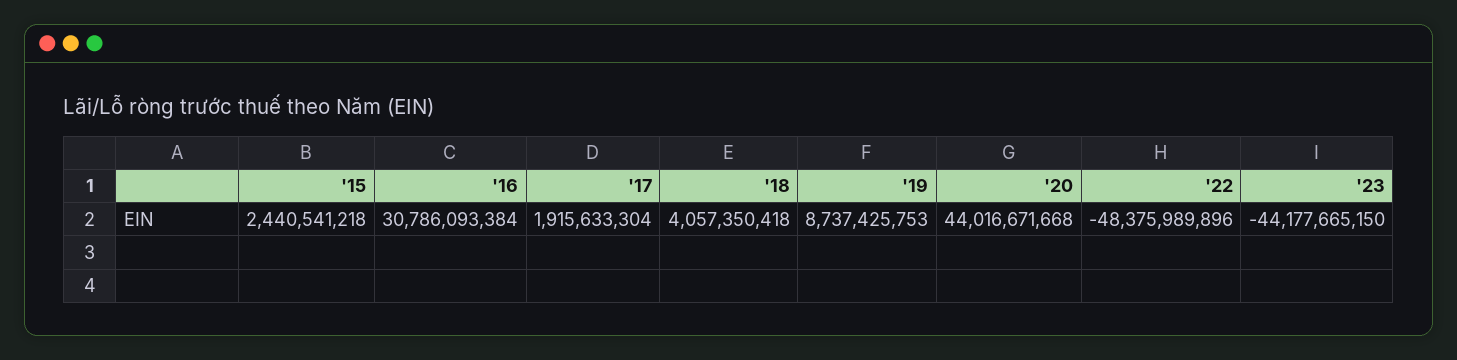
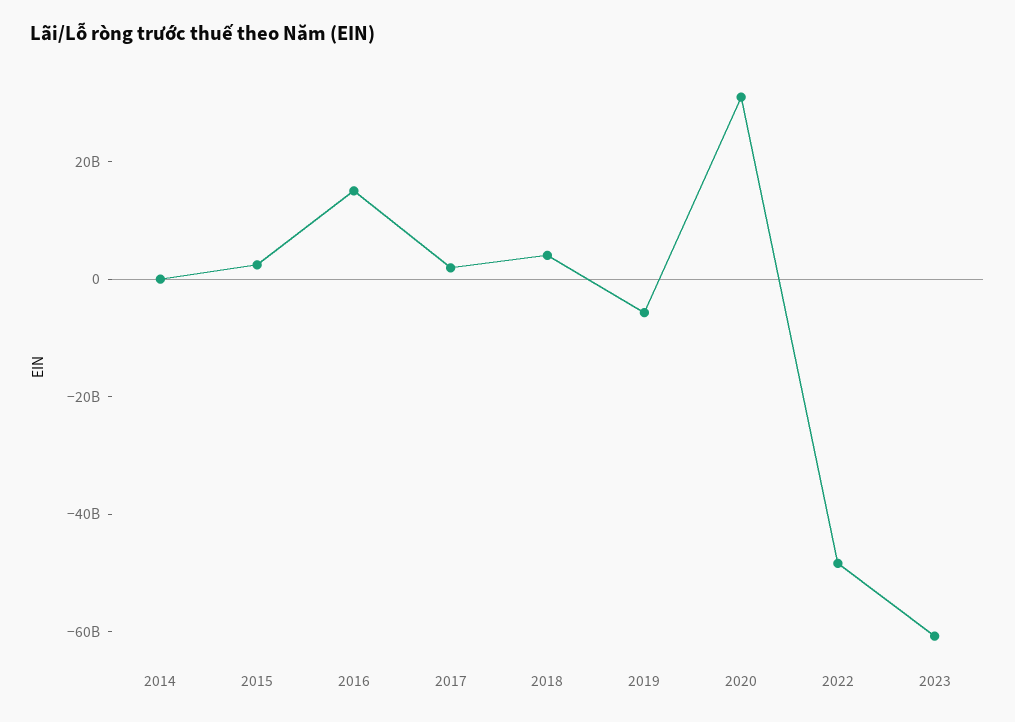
'16: 30786093384 -> 15000000000
'19: 8737425753 -> -5000000000
'20: 44016671668 -> 30000000000
'23: -44177665150 -> -60000000000
2014: none -> 0

